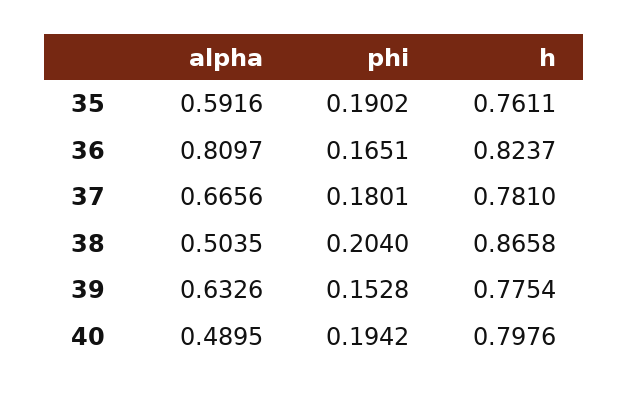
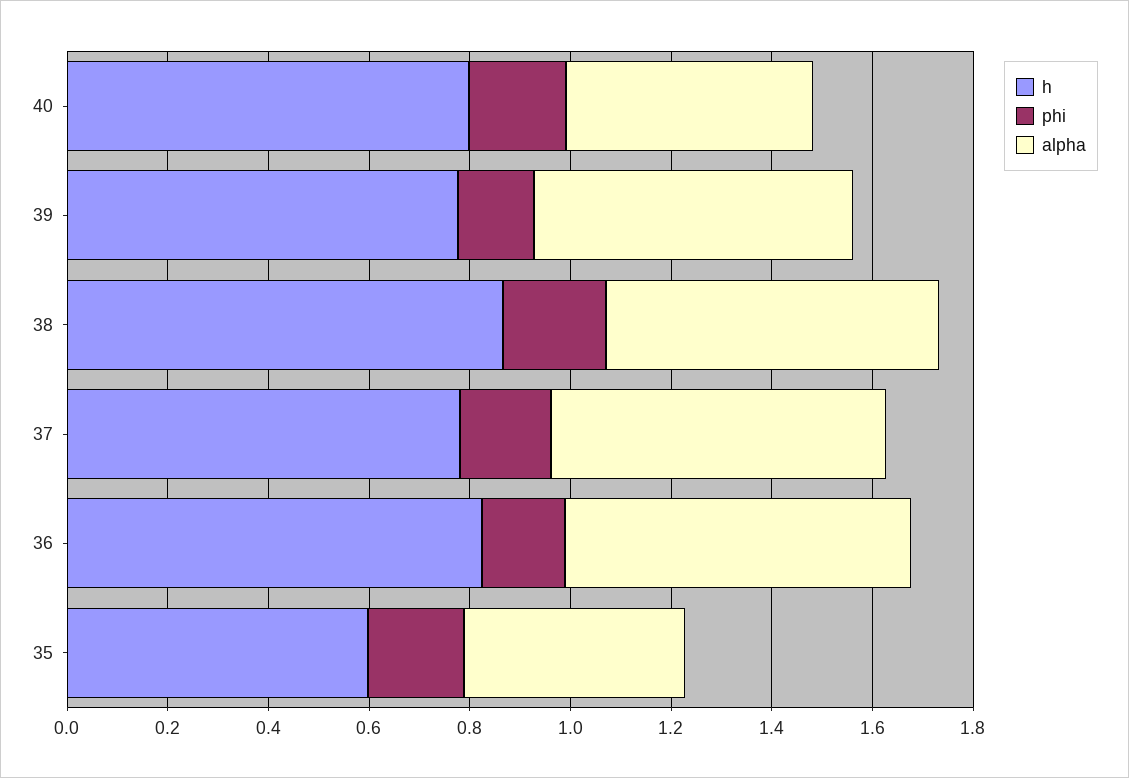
alpha, 35: 0.5916 -> 0.45
h, 35: 0.7611 -> 0.6
alpha, 36: 0.8097 -> 0.7
alpha, 38: 0.5035 -> 0.65

